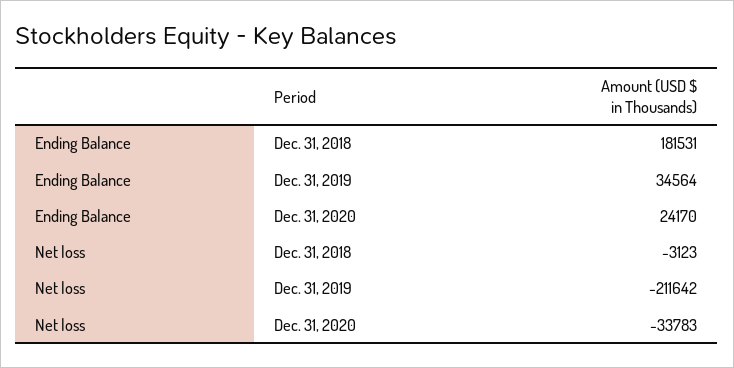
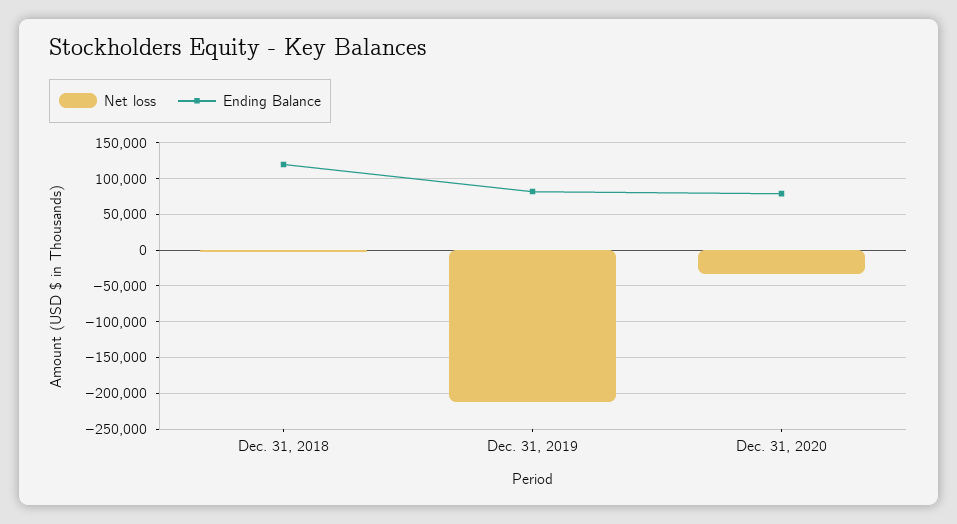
Ending Balance, Dec. 31, 2018: 181531 -> 120000
Ending Balance, Dec. 31, 2019: 34564 -> 80000
Ending Balance, Dec. 31, 2020: 24170 -> 80000

